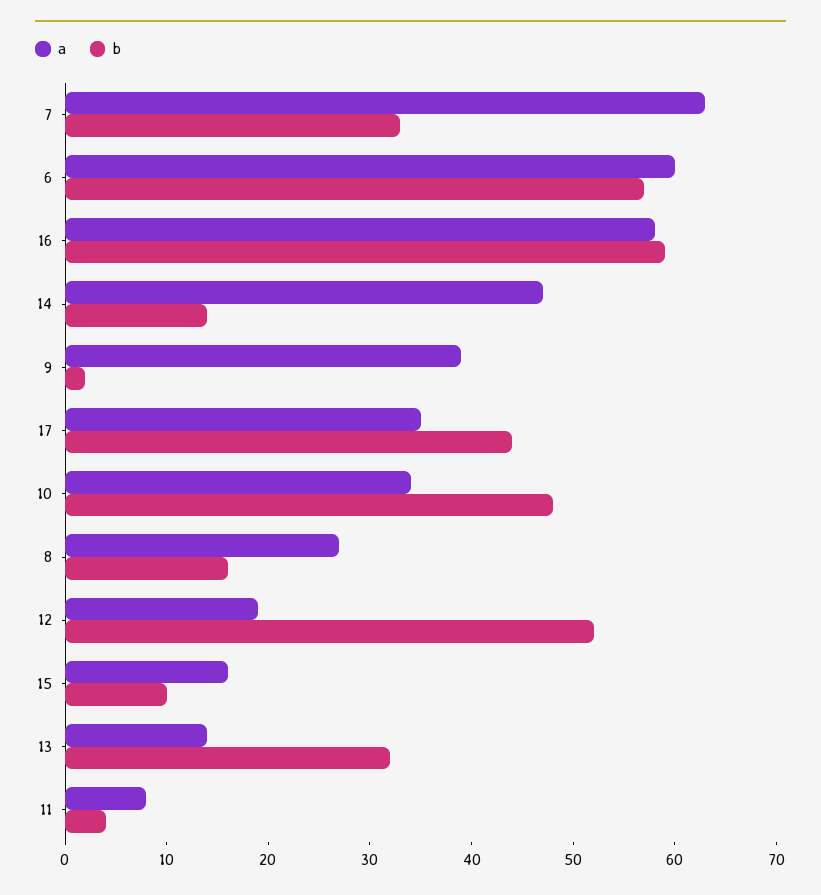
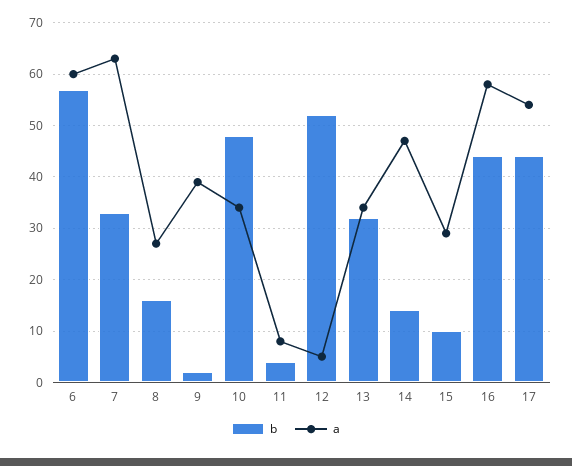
b, 16: 59 -> 45
a, 17: 35 -> 55
a, 12: 19 -> 5
a, 15: 16 -> 30
a, 13: 14 -> 35

